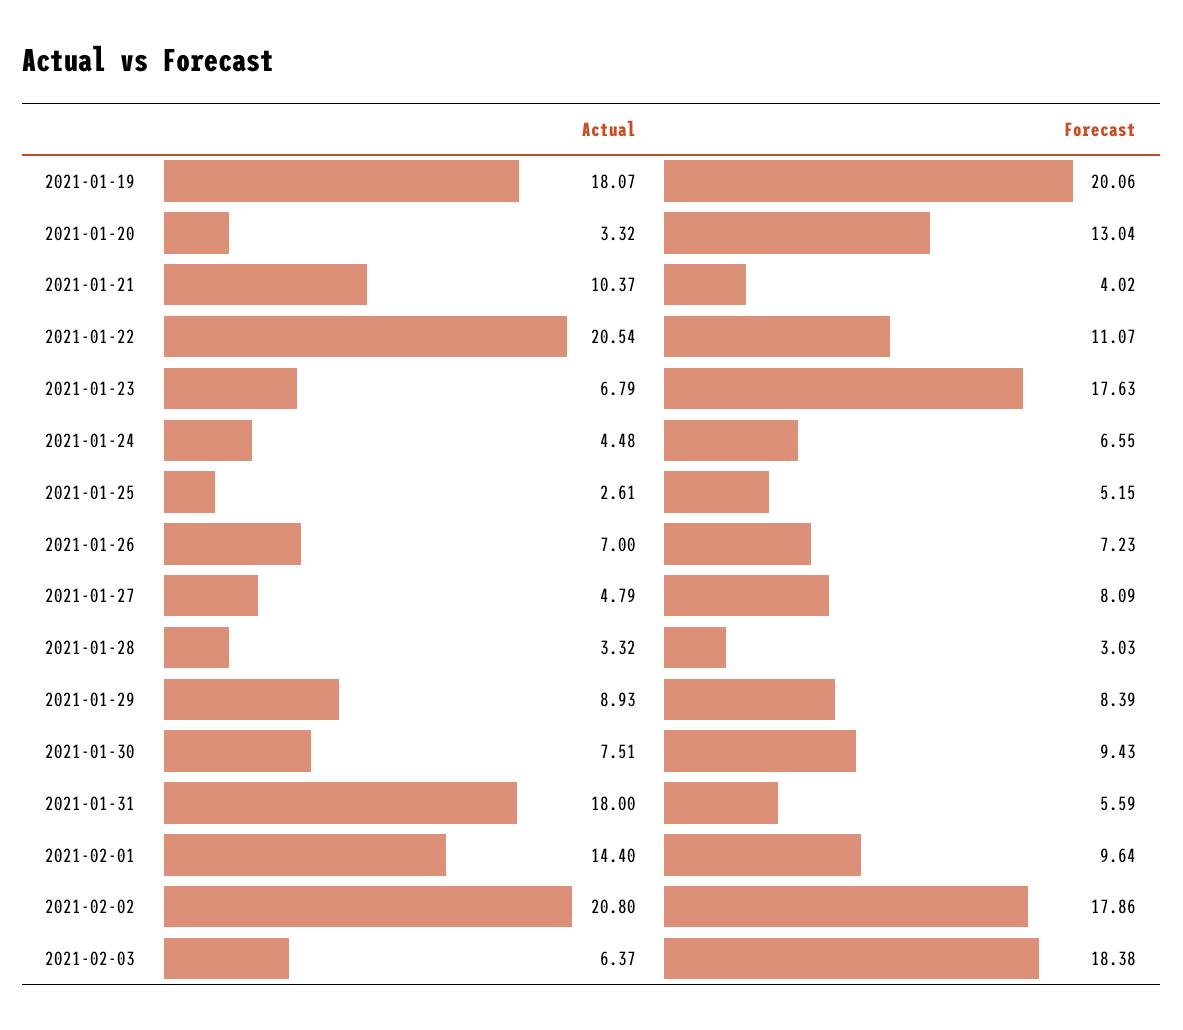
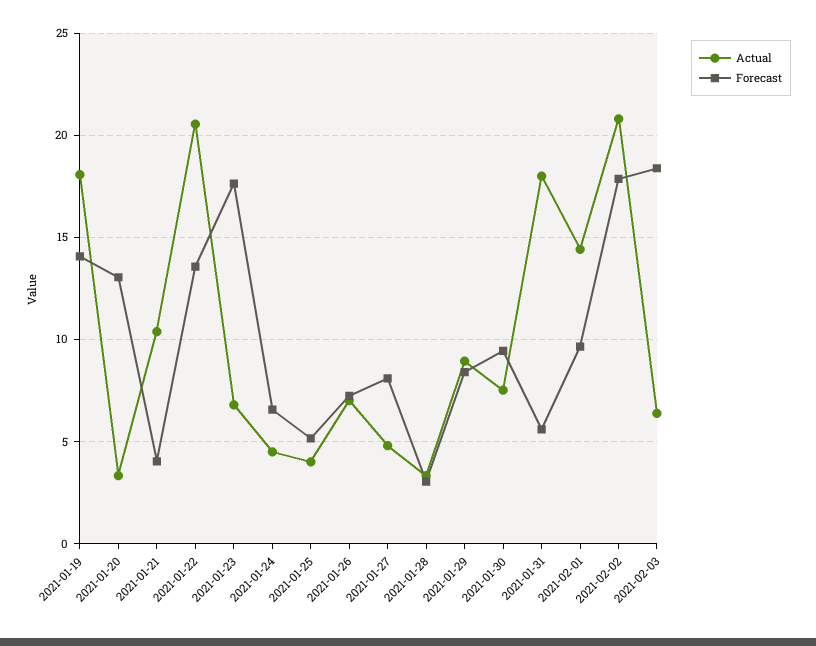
Forecast, 2021-01-19: 20.06 -> 14
Forecast, 2021-01-22: 11.07 -> 13.5
Actual, 2021-01-25: 2.61 -> 4

